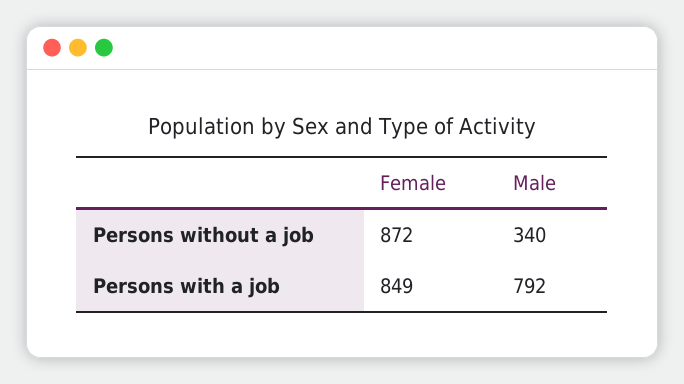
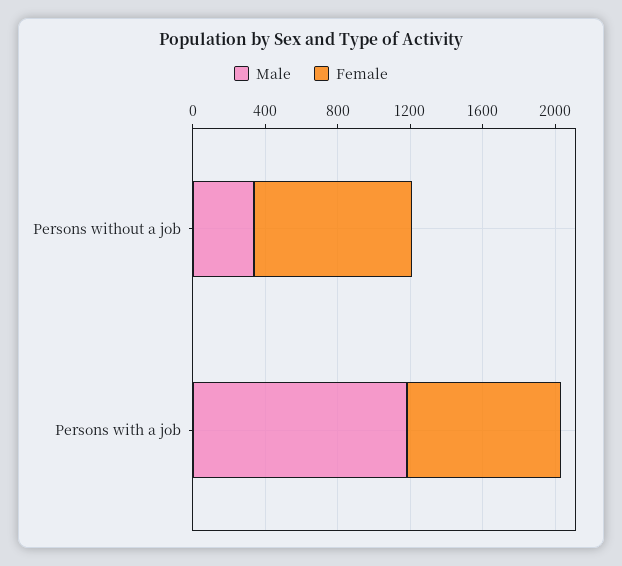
Male, Persons with a job: 792 -> 1200

